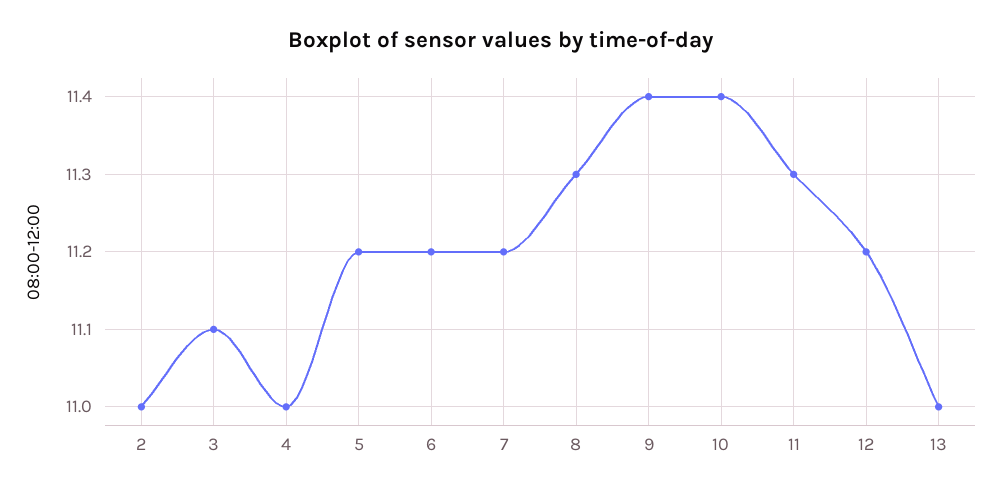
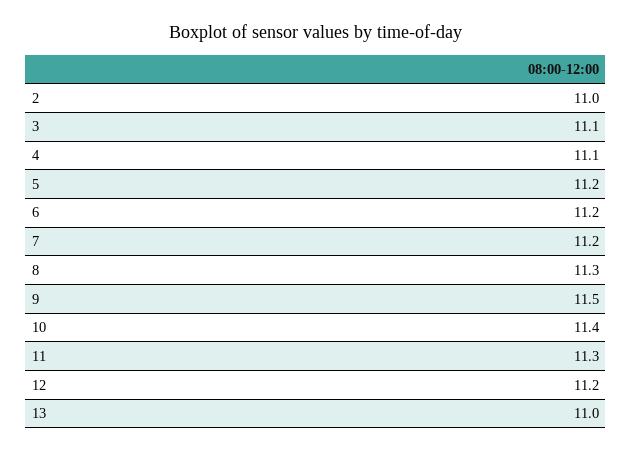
4: 11 -> 11.1
9: 11.4 -> 11.5

